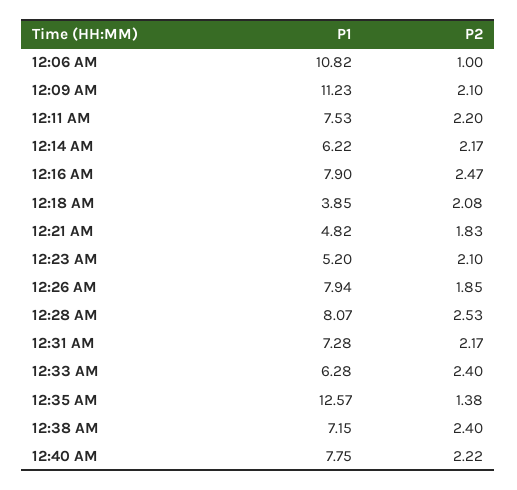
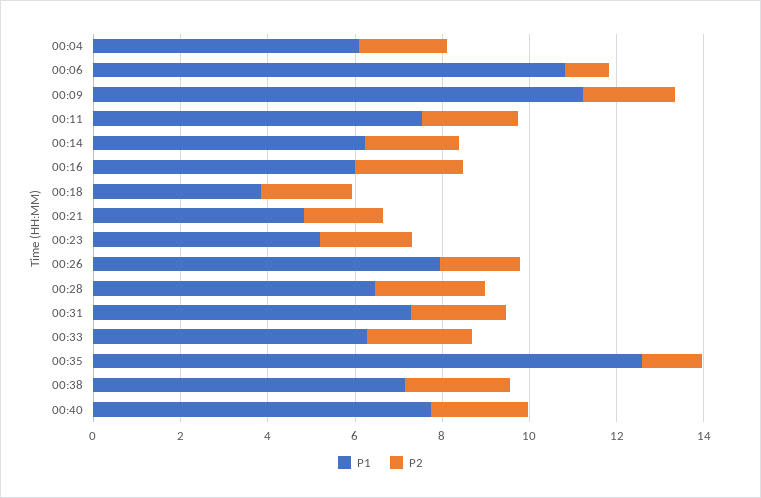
P1, 12:16 AM: 7.9 -> 6
P1, 12:28 AM: 8.07 -> 6.5
P1, 00:04: none -> 6
P2, 00:04: none -> 2

